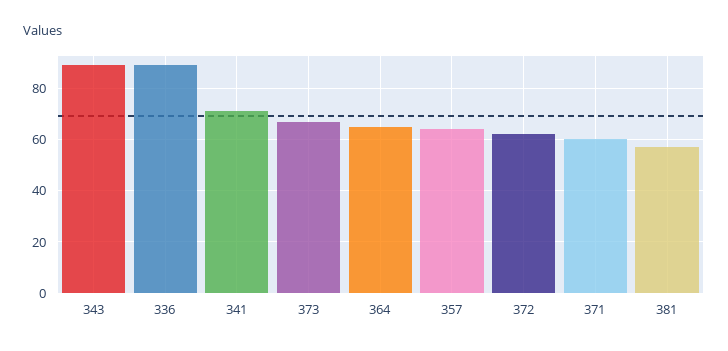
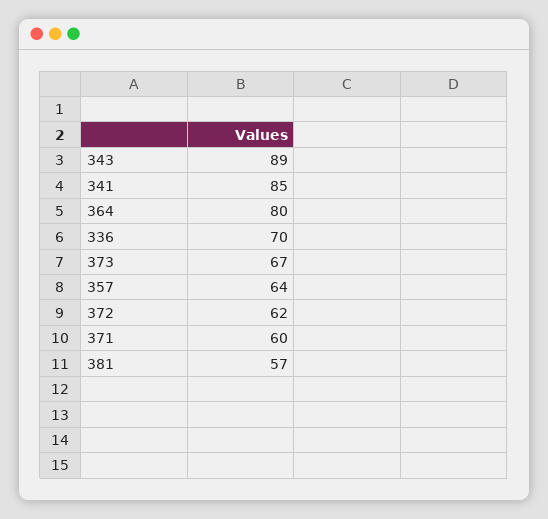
336: 90 -> 70
341: 70 -> 85
364: 65 -> 80

